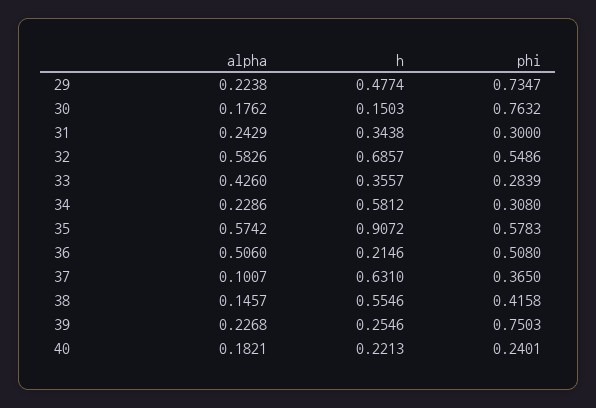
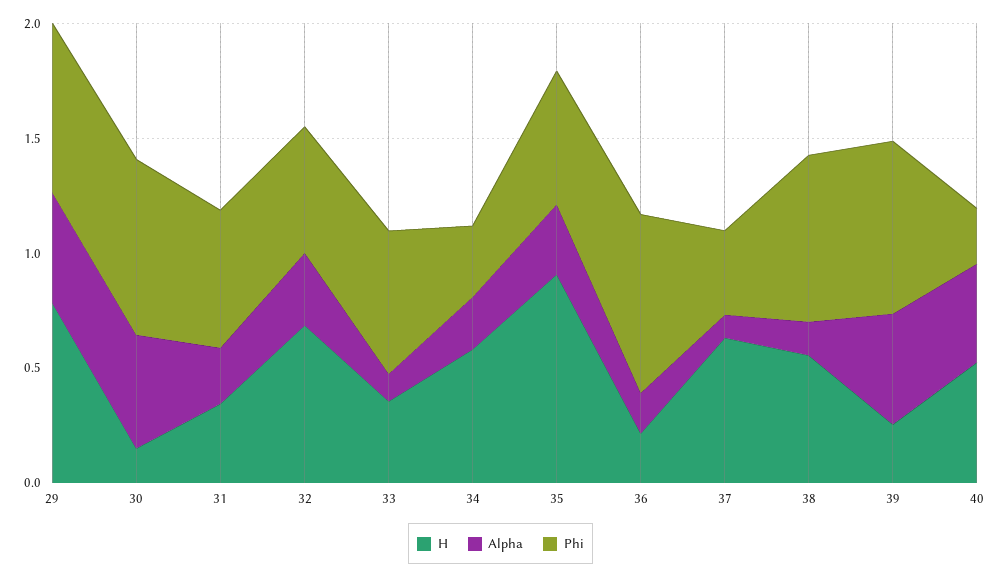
alpha, 29: 0.2238 -> 0.5
h, 29: 0.4774 -> 0.8
alpha, 30: 0.1762 -> 0.5
phi, 31: 0.3 -> 0.6
alpha, 32: 0.5826 -> 0.3
alpha, 33: 0.426 -> 0.1
phi, 33: 0.2839 -> 0.6
alpha, 35: 0.5742 -> 0.3
alpha, 36: 0.506 -> 0.2
phi, 36: 0.508 -> 0.8
phi, 38: 0.4158 -> 0.7
alpha, 39: 0.2268 -> 0.5
alpha, 40: 0.1821 -> 0.4
h, 40: 0.2213 -> 0.5

